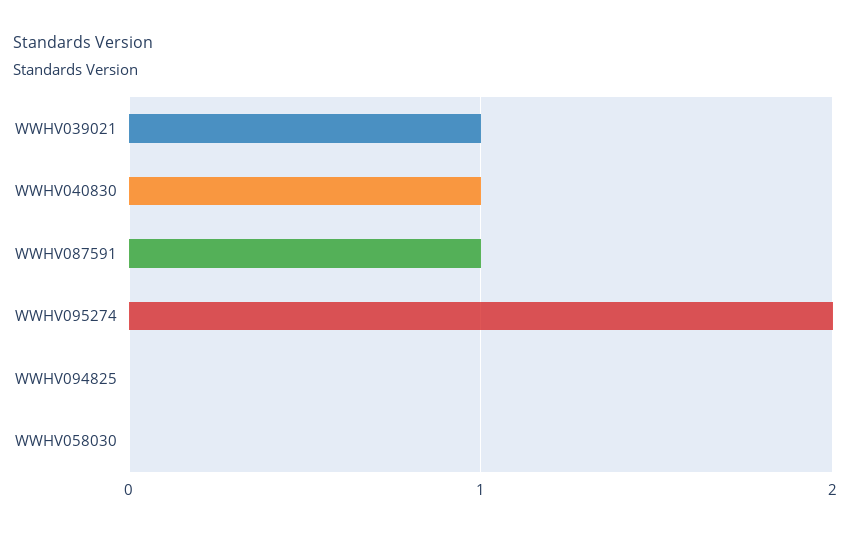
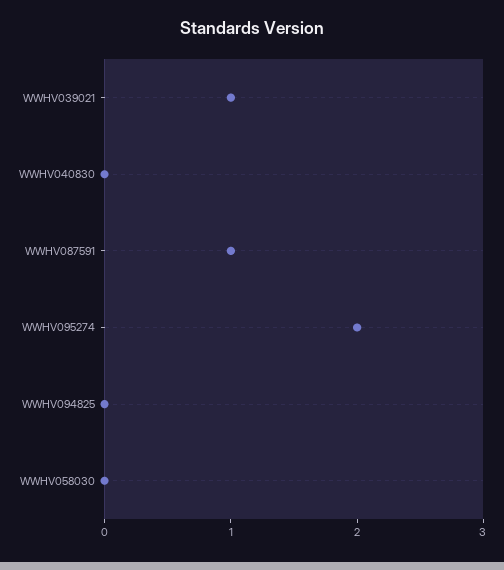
WWHV040830: 1 -> 0

